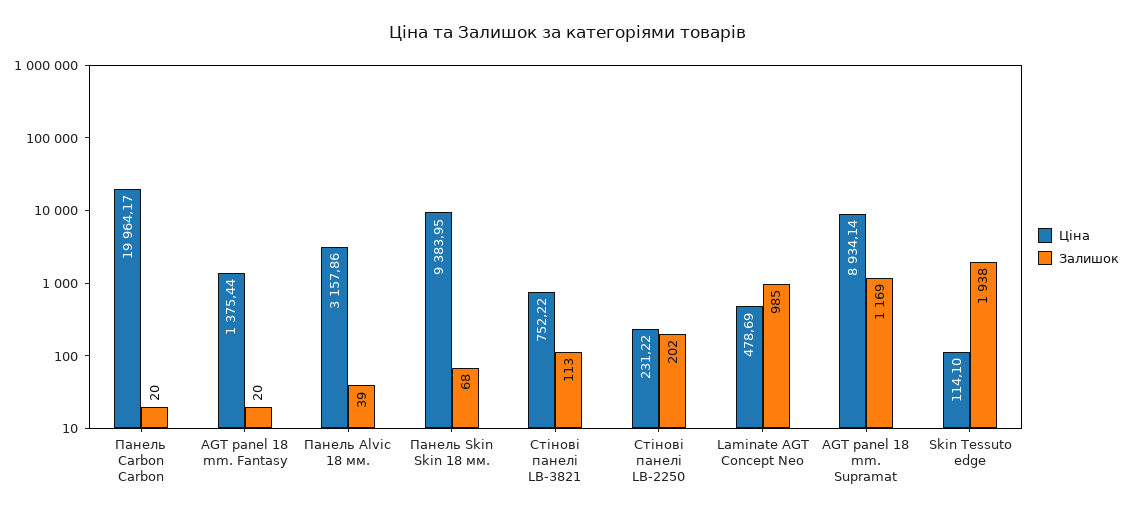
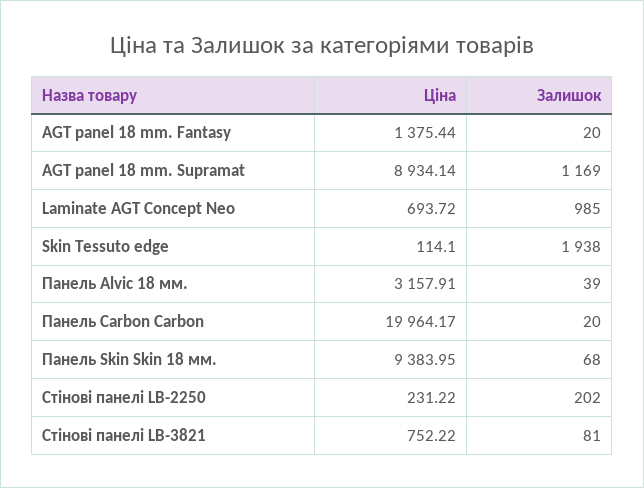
Ціна, Панель Alvic 18 мм.: 3157.86 -> 3157.91
Залишок, Стінові панелі LB-3821: 113 -> 81
Ціна, Laminate AGT Concept Neo: 478.69 -> 693.72

